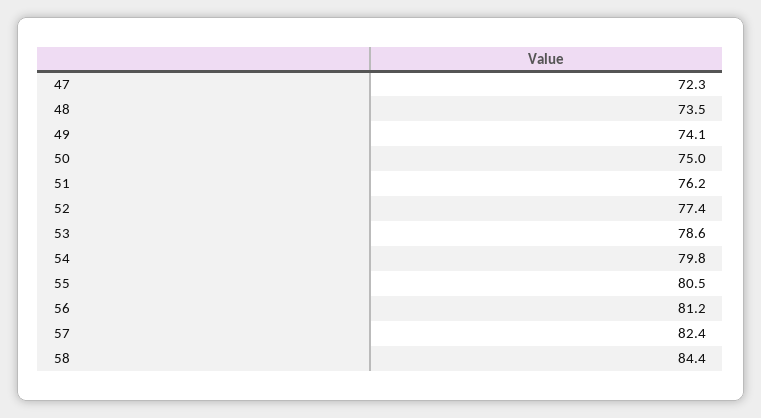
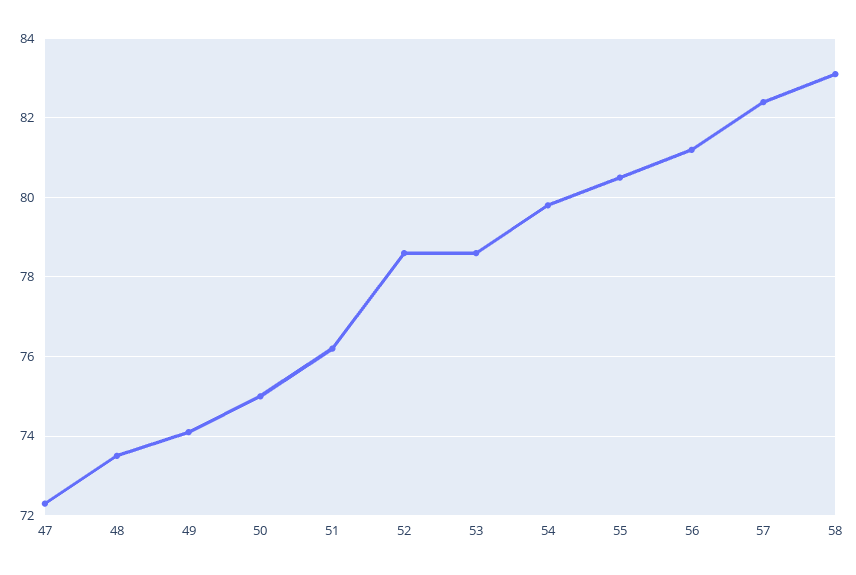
52: 77.4 -> 78.5
58: 84.4 -> 83

